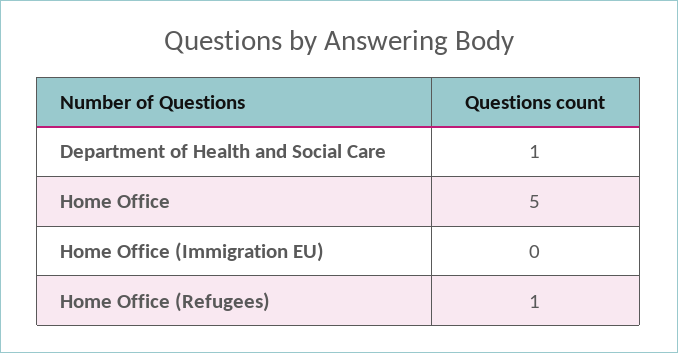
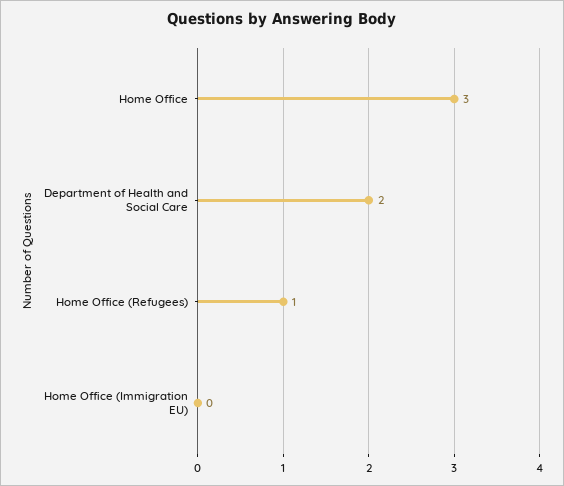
Department of Health and Social Care: 1 -> 2
Home Office: 5 -> 3

